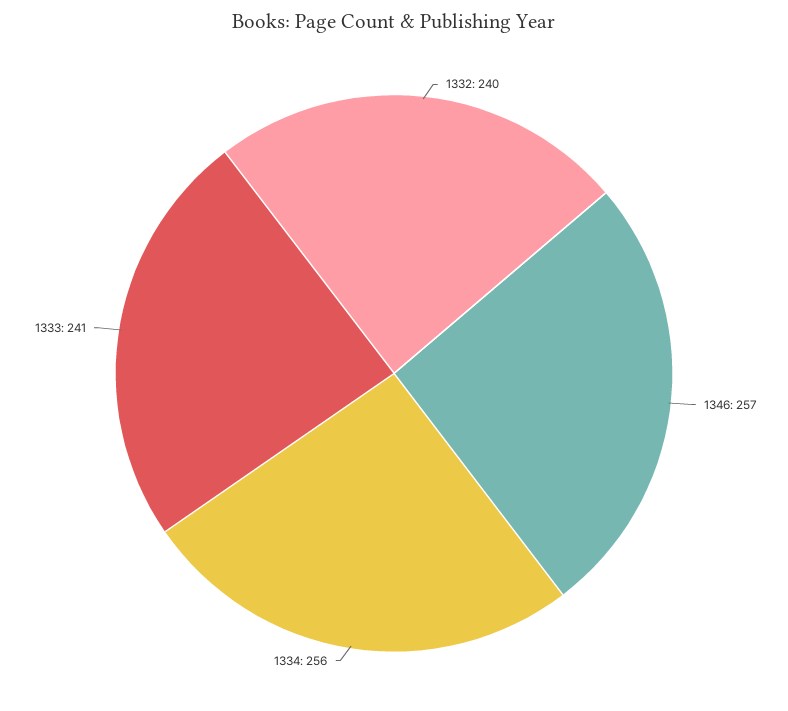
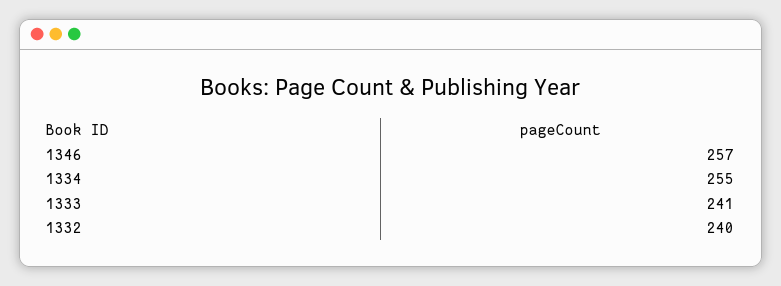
1334: 256 -> 255

